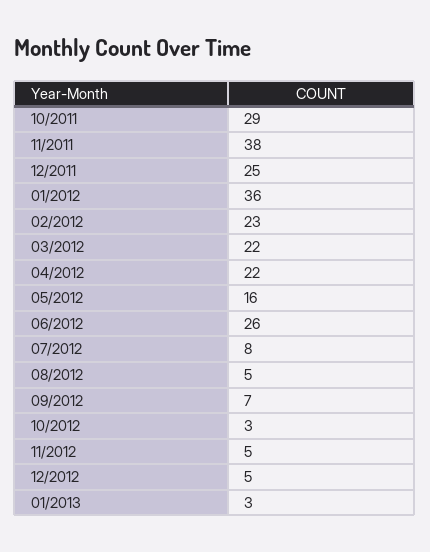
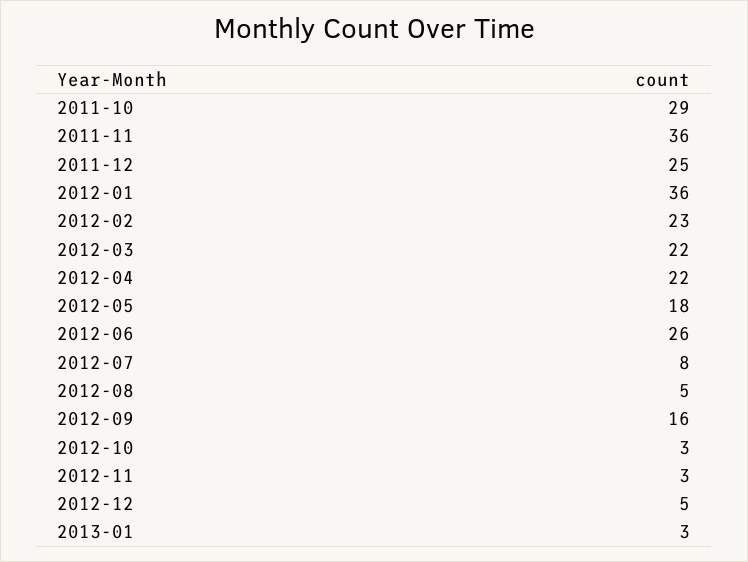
11/2011: 38 -> 36
05/2012: 16 -> 18
09/2012: 7 -> 16
11/2012: 5 -> 3

